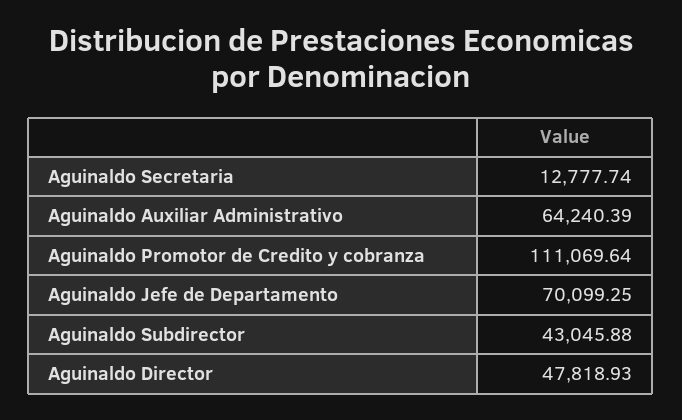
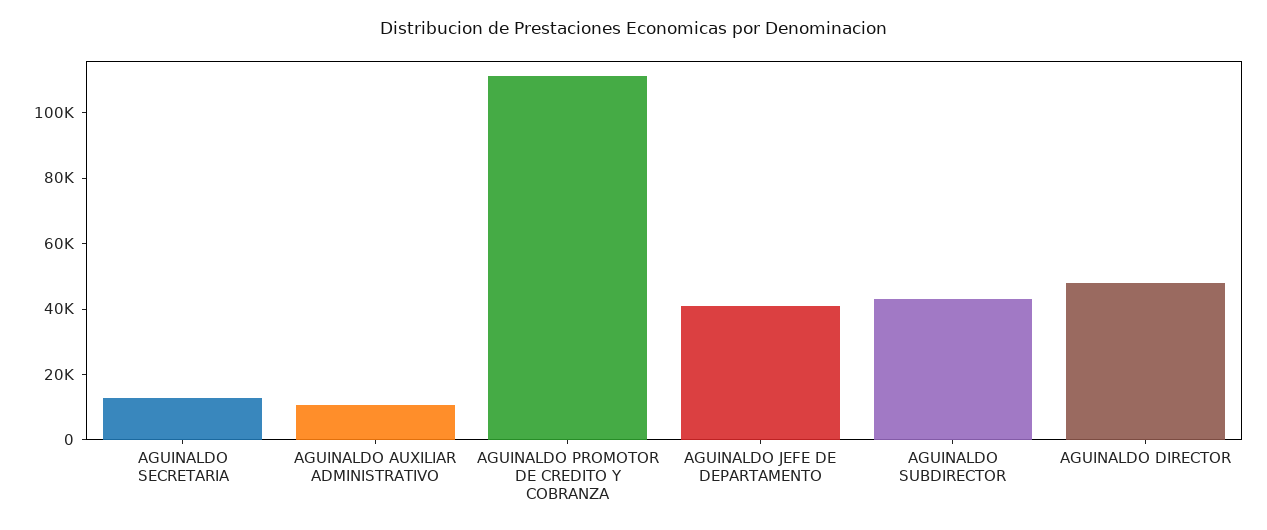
Aguinaldo Auxiliar Administrativo: 64240.39 -> 10000
Aguinaldo Jefe de Departamento: 70099.25 -> 40000

